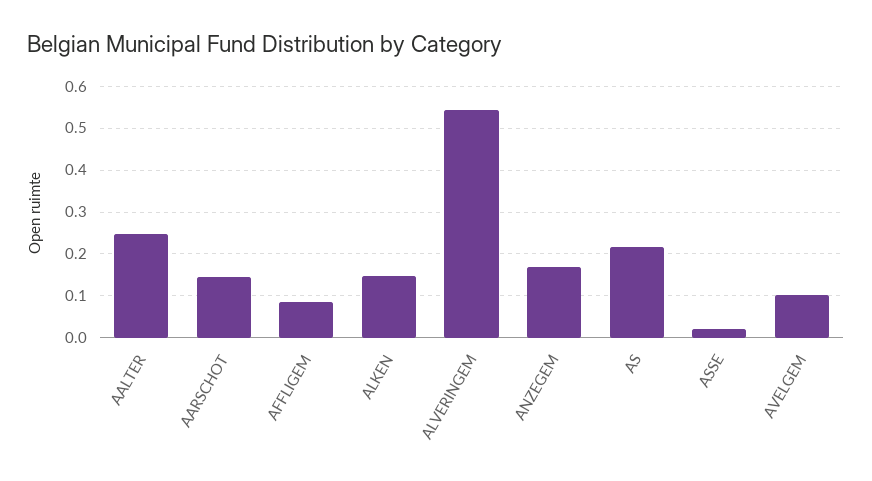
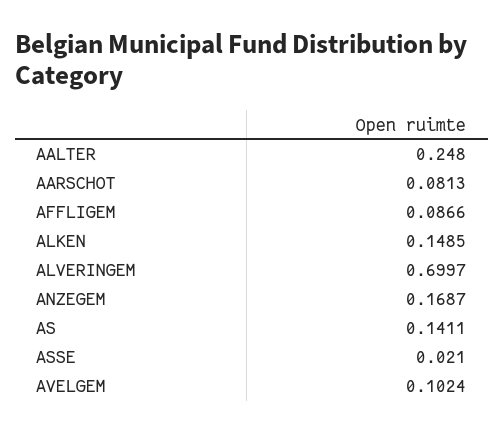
AARSCHOT: 0.14 -> 0.0813
ALVERINGEM: 0.54 -> 0.6997
AS: 0.22 -> 0.1411

